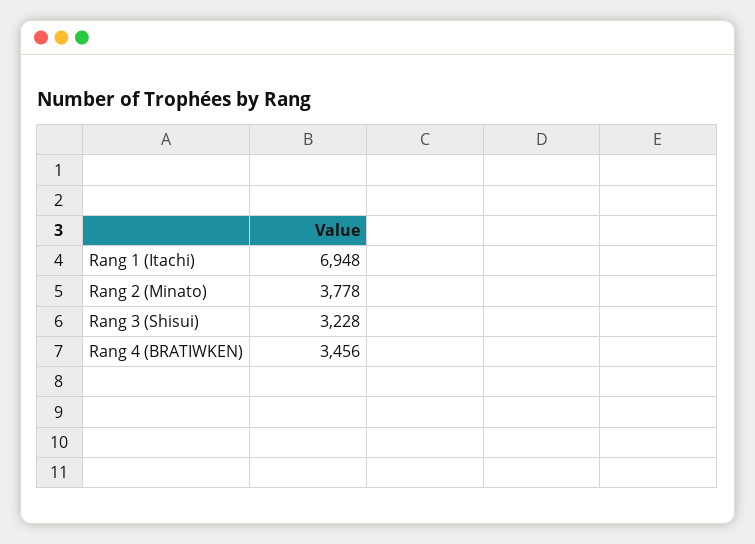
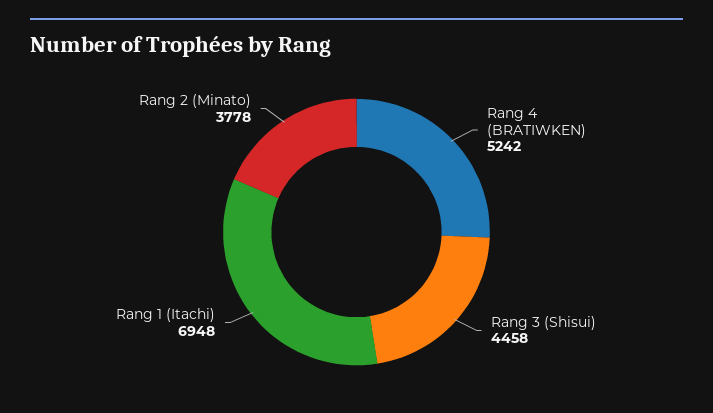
Rang 3 (Shisui): 3228 -> 4458
Rang 4 (BRATIWKEN): 3456 -> 5242

